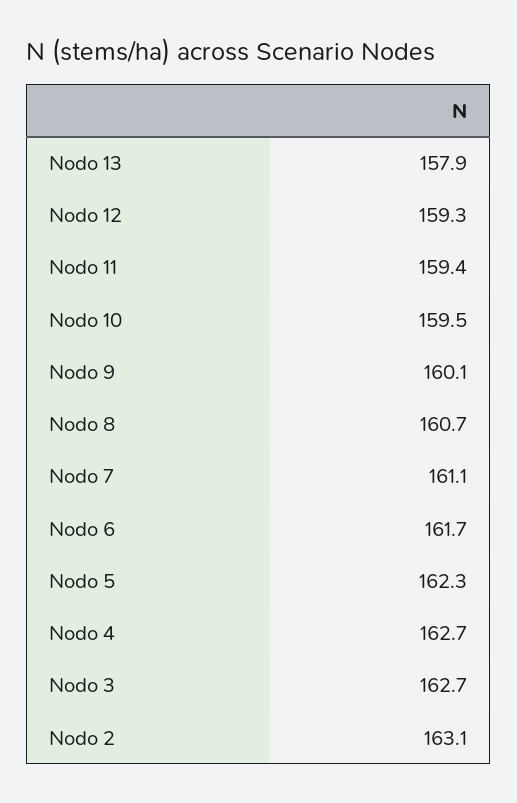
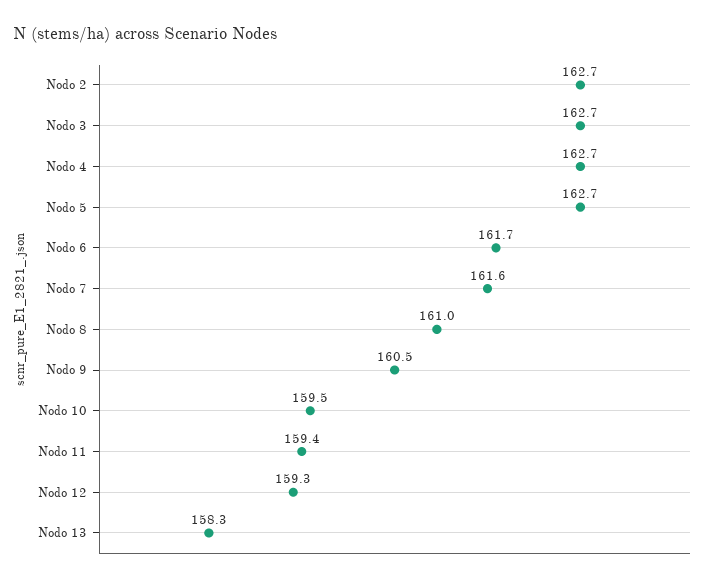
Nodo 13: 157.9 -> 158.3
Nodo 9: 160.1 -> 160.5
Nodo 8: 160.7 -> 161
Nodo 7: 161.1 -> 161.6
Nodo 5: 162.3 -> 162.7
Nodo 2: 163.1 -> 162.7

